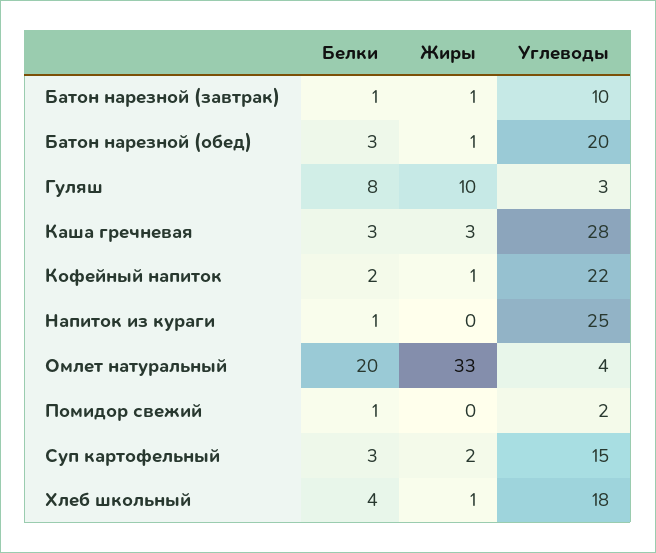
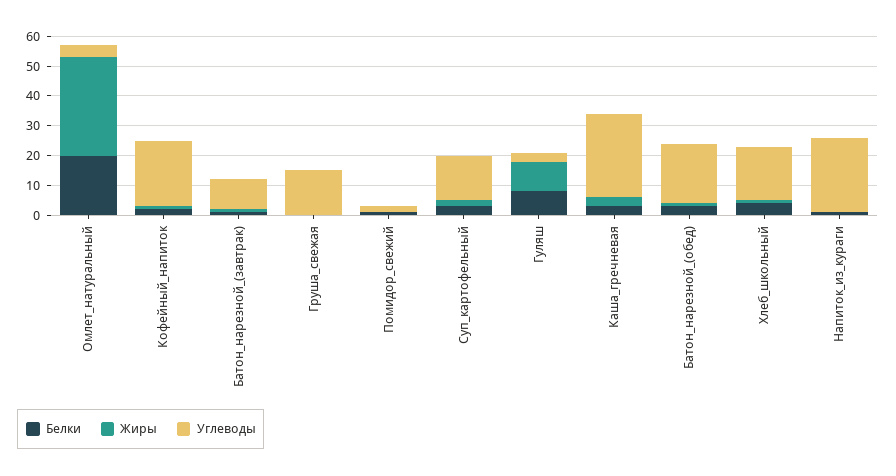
Белки, Груша_свежая: none -> 0
Жиры, Груша_свежая: none -> 0
Углеводы, Груша_свежая: none -> 15

